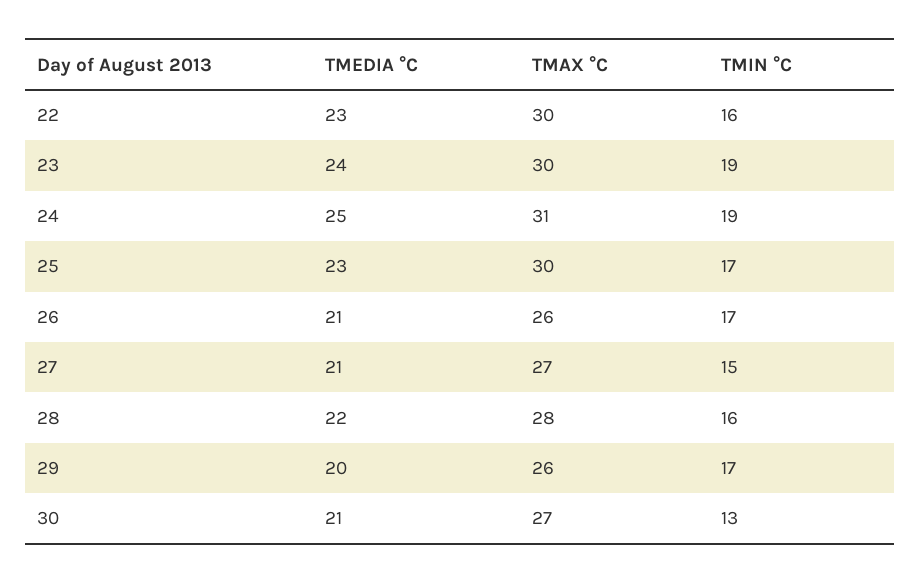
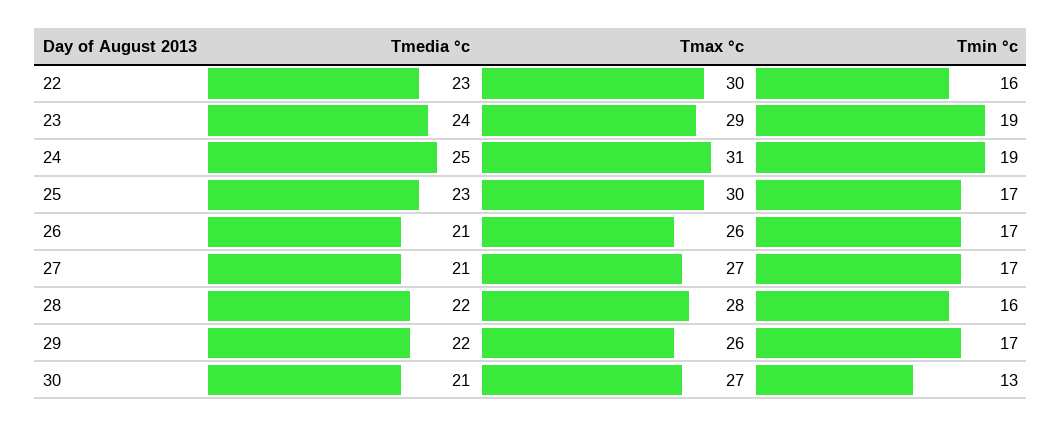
TMAX °C, 23: 30 -> 29
TMIN °C, 27: 15 -> 17
TMEDIA °C, 29: 20 -> 22

